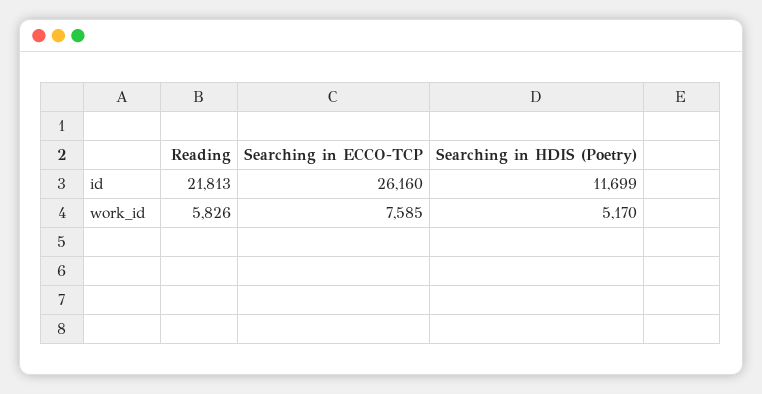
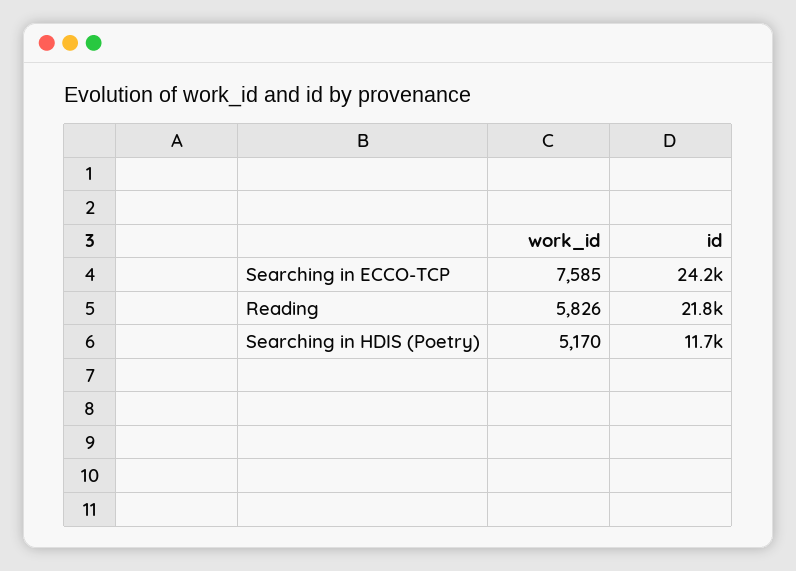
Searching in ECCO-TCP, id: 26160 -> 24200

